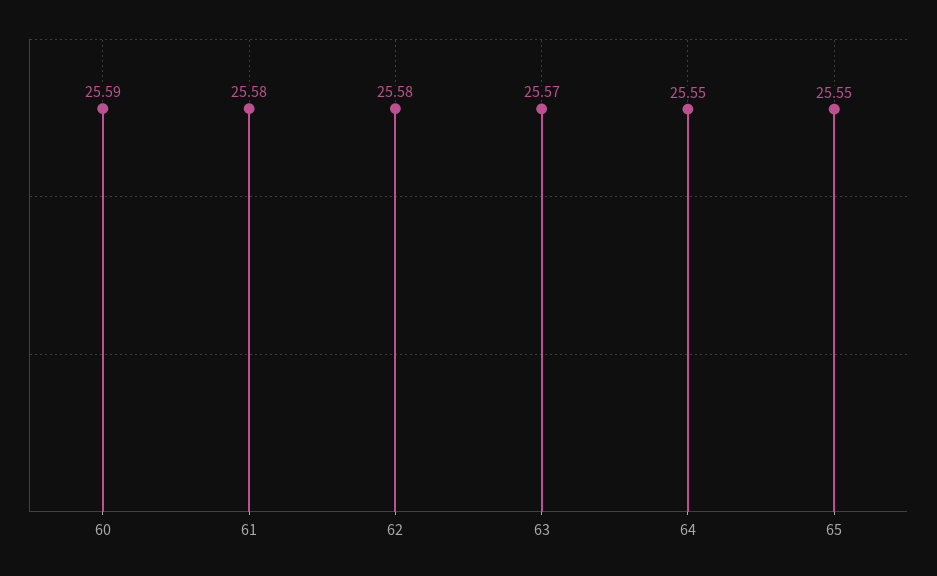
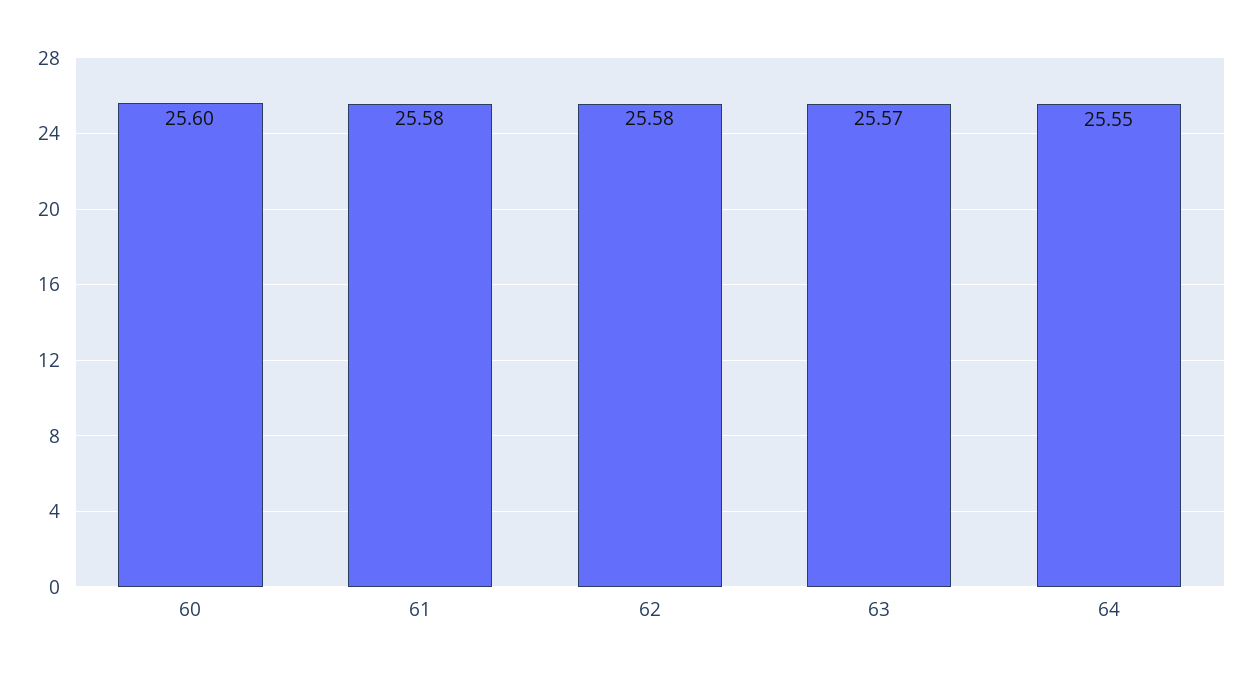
60: 25.59 -> 25.6
65: 25.55 -> none

